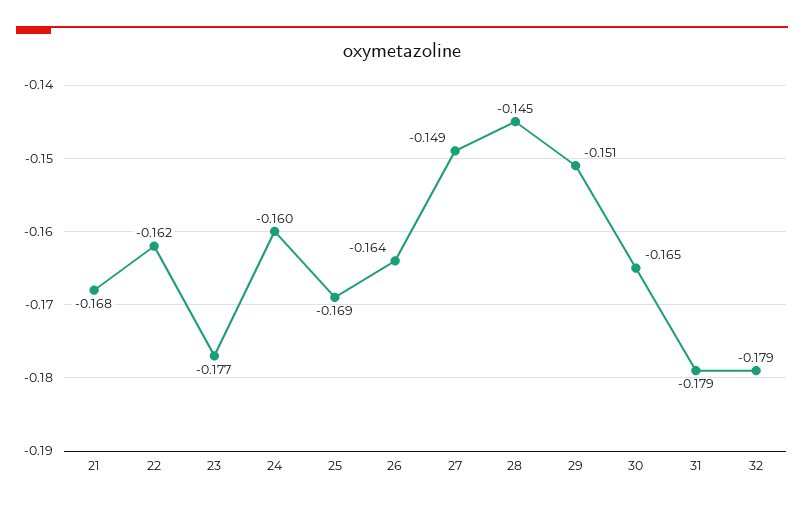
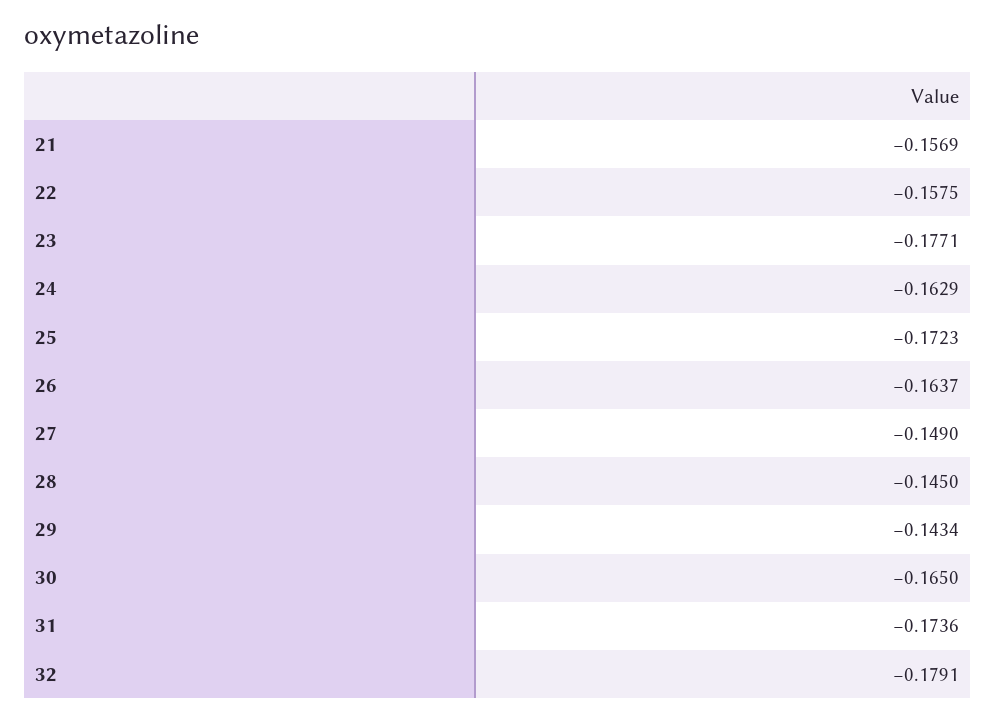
21: -0.168 -> -0.1569
22: -0.162 -> -0.1575
24: -0.16 -> -0.1629
25: -0.169 -> -0.1723
29: -0.151 -> -0.1434
31: -0.179 -> -0.1736

